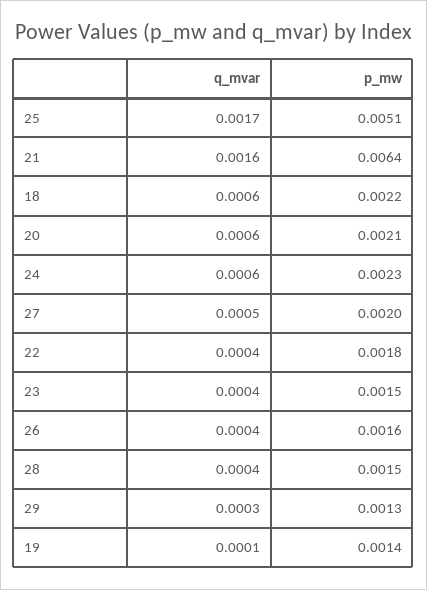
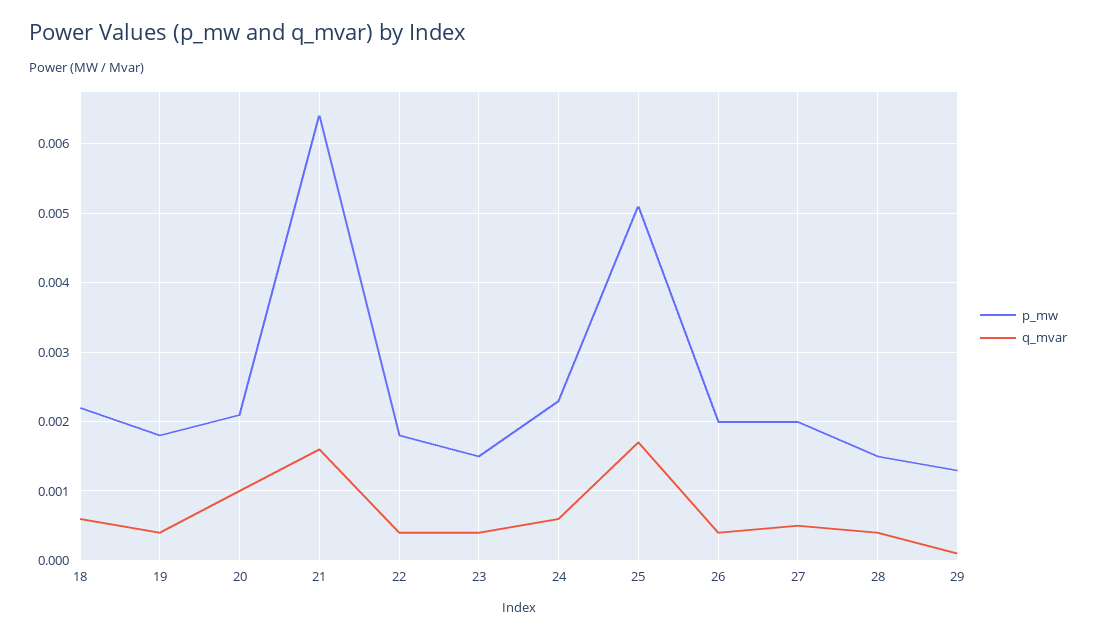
q_mvar, 20: 0.0006 -> 0.001
p_mw, 26: 0.0016 -> 0.002
q_mvar, 29: 0.0003 -> 0.0001
q_mvar, 19: 0.0001 -> 0.0004
p_mw, 19: 0.0014 -> 0.0018

